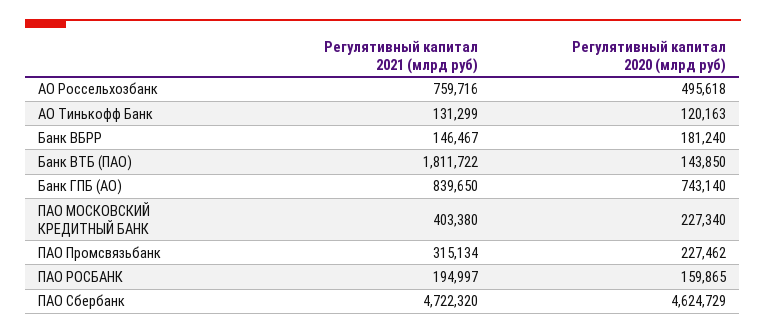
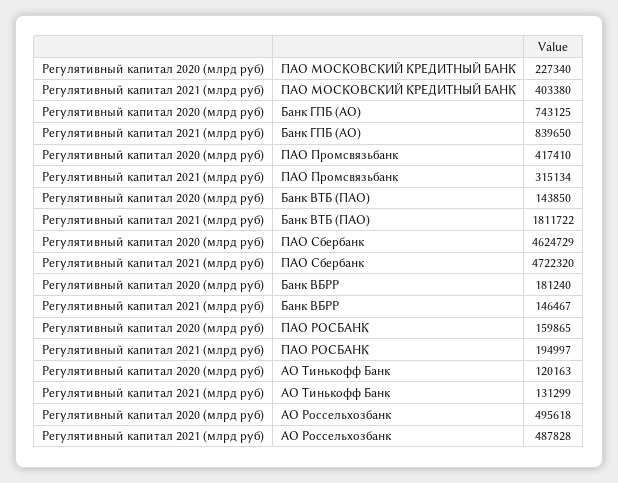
Регулятивный капитал 2021 (млрд руб), АО Россельхозбанк: 759716 -> 487828
Регулятивный капитал 2020 (млрд руб), Банк ГПБ (АО): 743140 -> 743125
Регулятивный капитал 2020 (млрд руб), ПАО Промсвязьбанк: 227462 -> 417410

